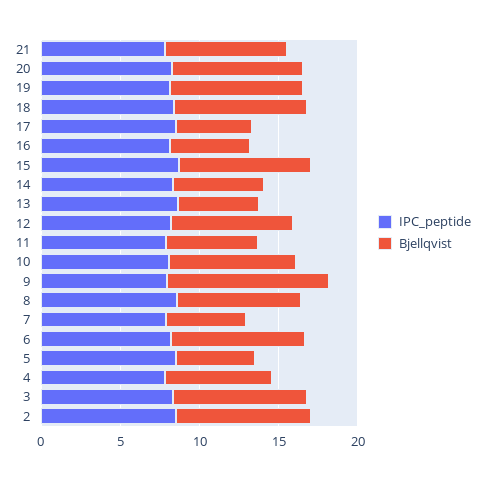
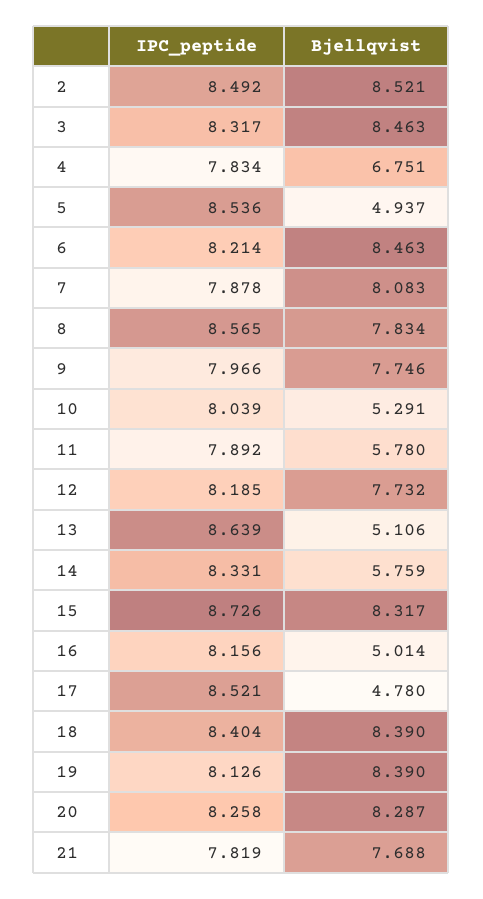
Bjellqvist, 10: 8 -> 5.291
Bjellqvist, 9: 10 -> 7.746
Bjellqvist, 7: 5 -> 8.083

